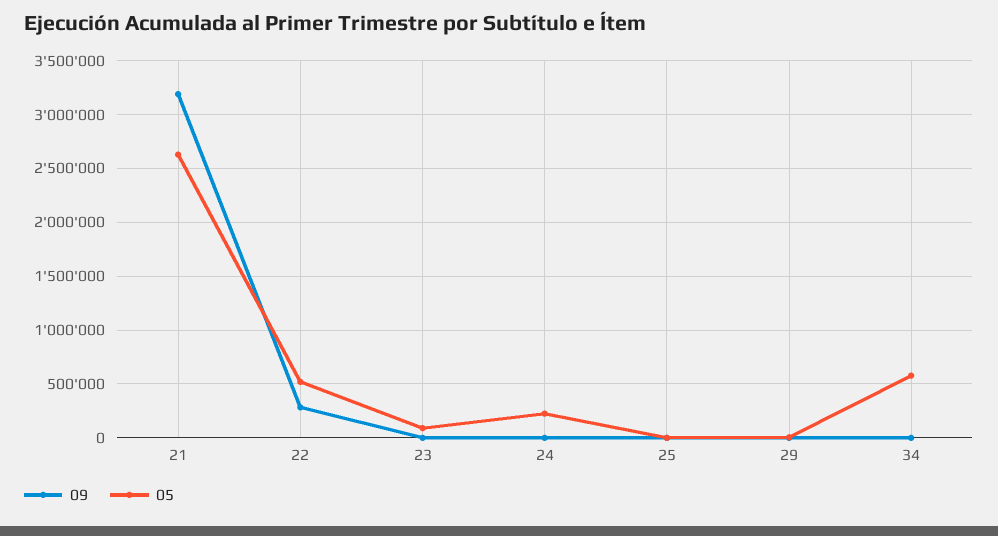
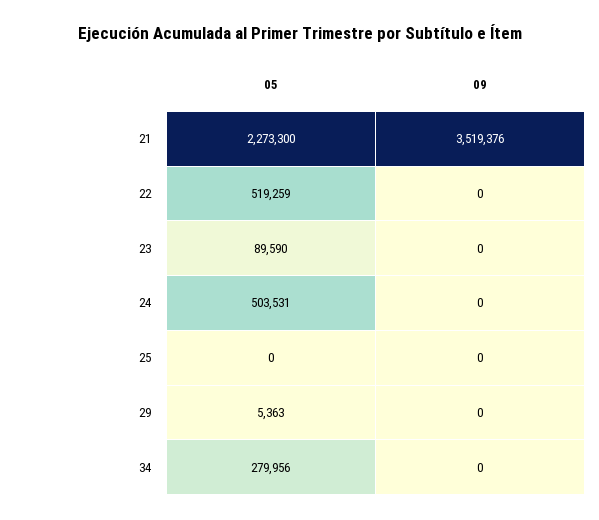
09, 21: 3200000 -> 3519376
05, 21: 2600000 -> 2273300
09, 22: 300000 -> 0
05, 24: 200000 -> 503531
05, 34: 600000 -> 279956

